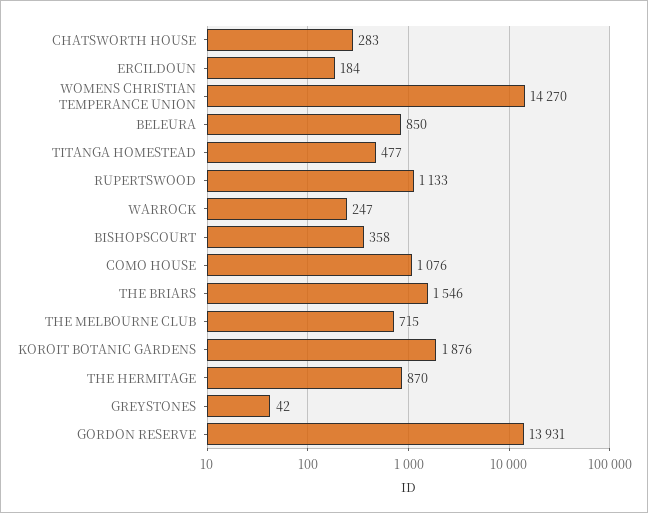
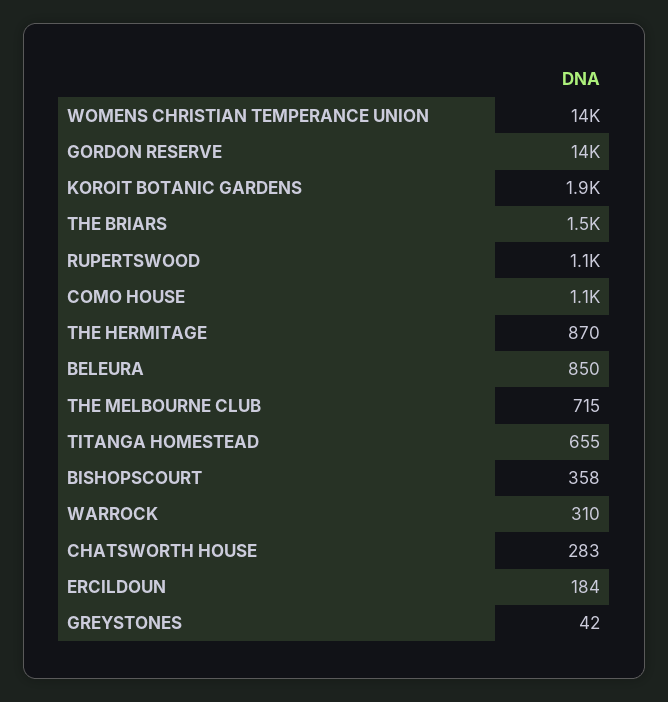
TITANGA HOMESTEAD: 477 -> 655
WARROCK: 247 -> 310

